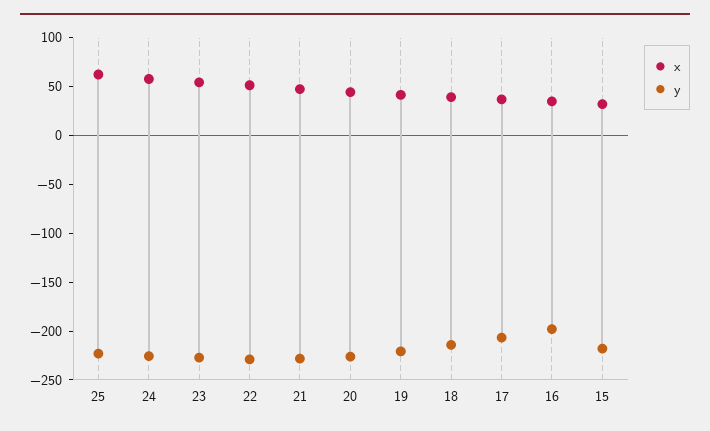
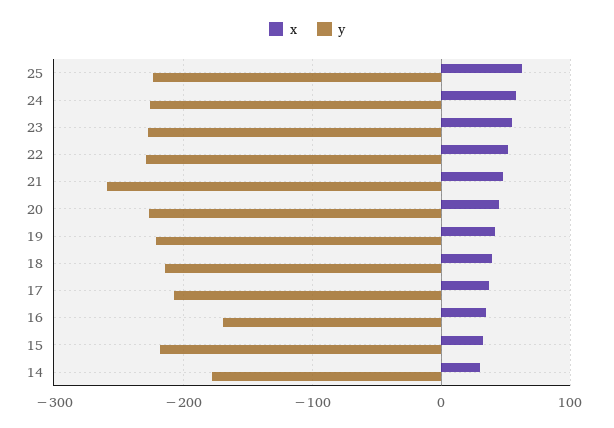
y, 21: -230 -> -260
y, 16: -200 -> -170
x, 14: none -> 30
y, 14: none -> -180

